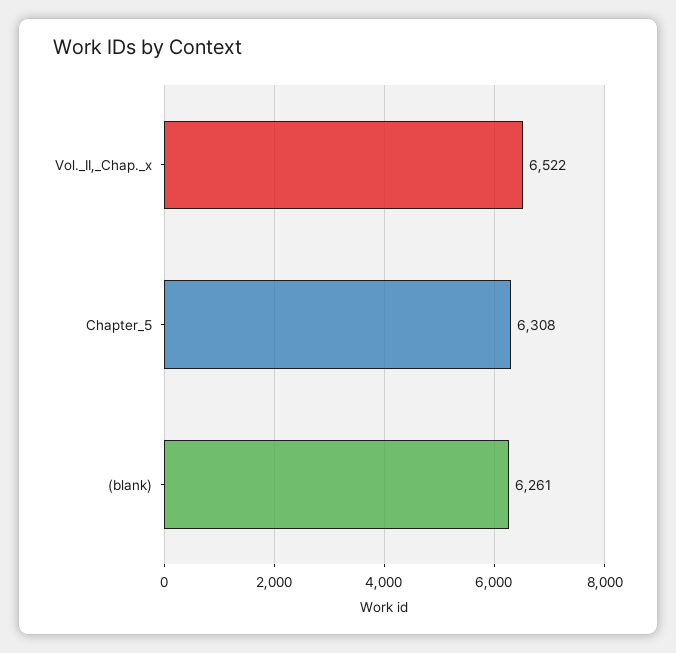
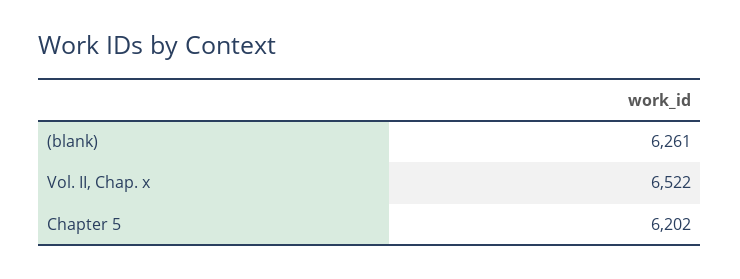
Chapter_5: 6308 -> 6202

